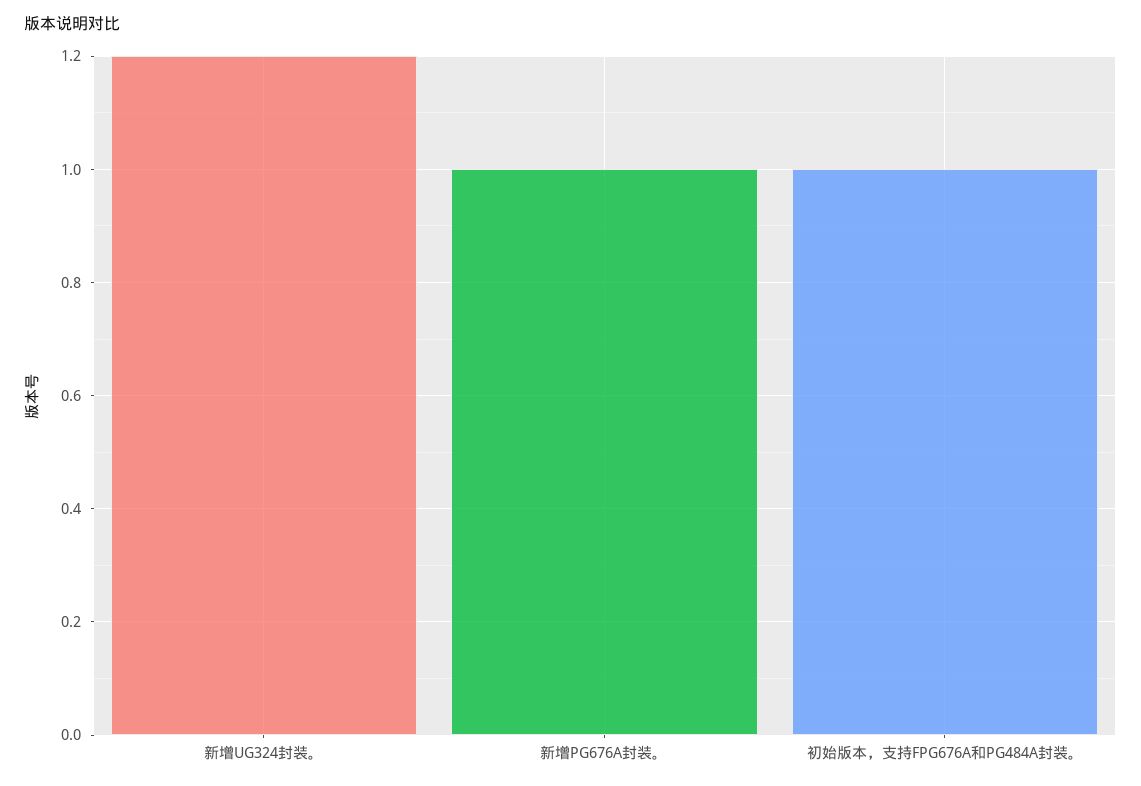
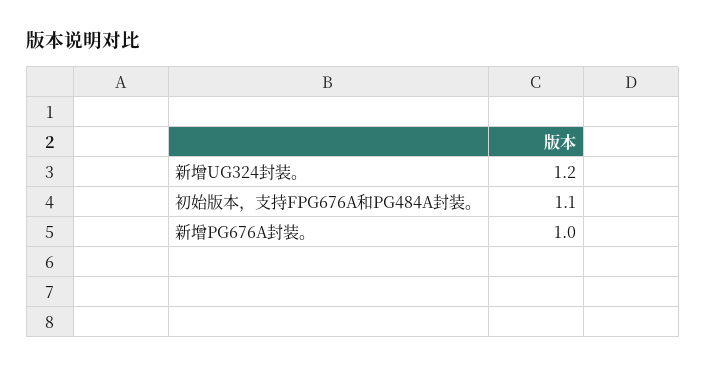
初始版本，支持FPG676A和PG484A封装。: 1 -> 1.1

